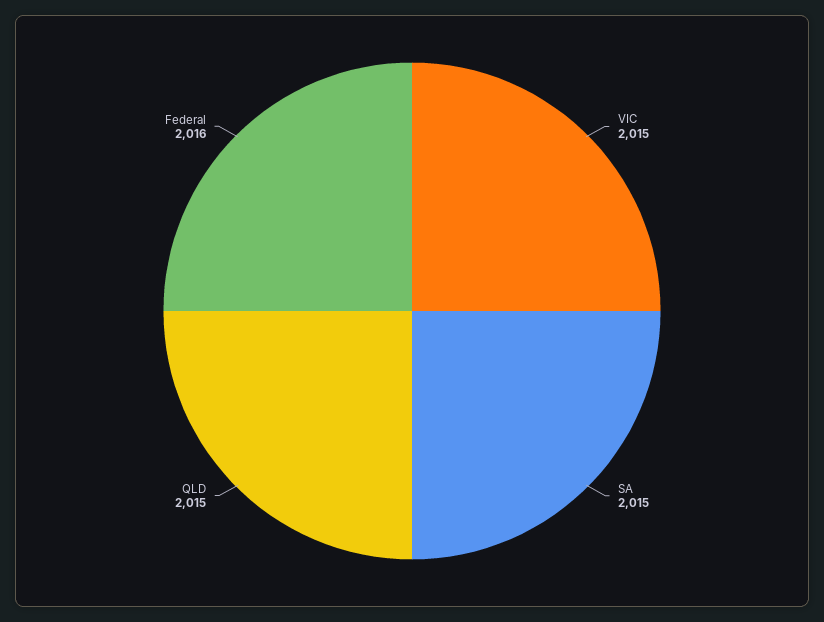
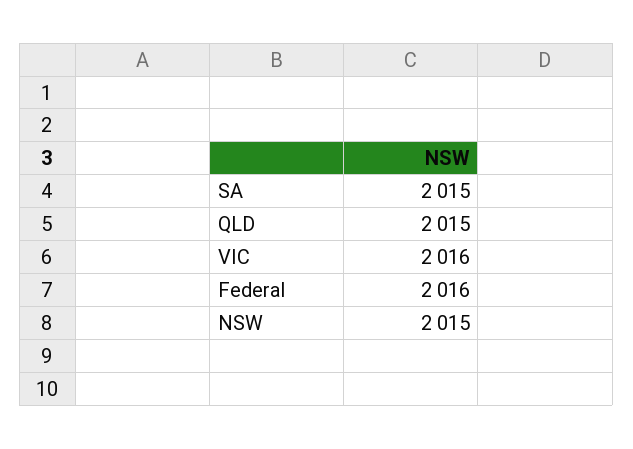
VIC: 2015 -> 2016
NSW: none -> 2015

